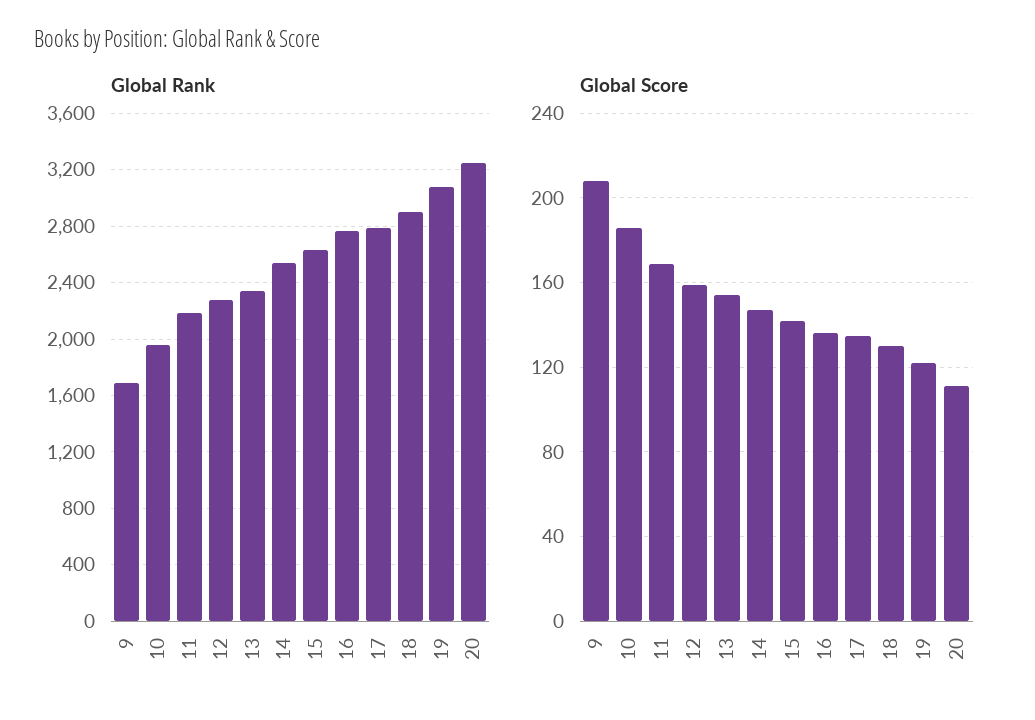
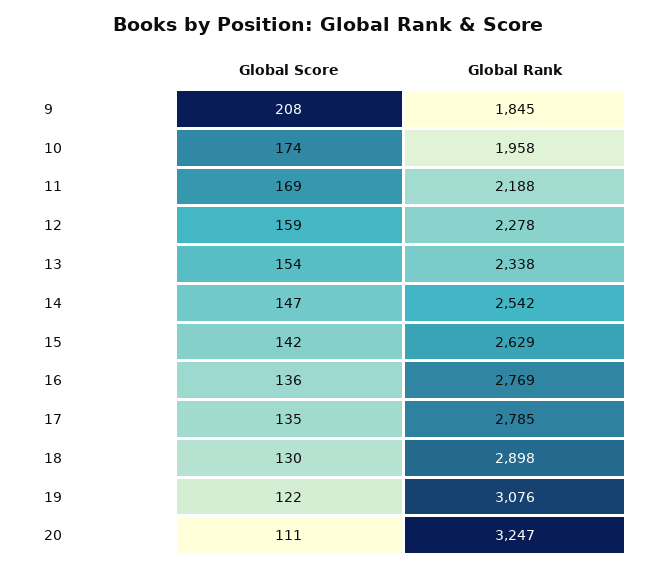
Global Rank, 9: 1700 -> 1845
Global Score, 10: 185 -> 174

